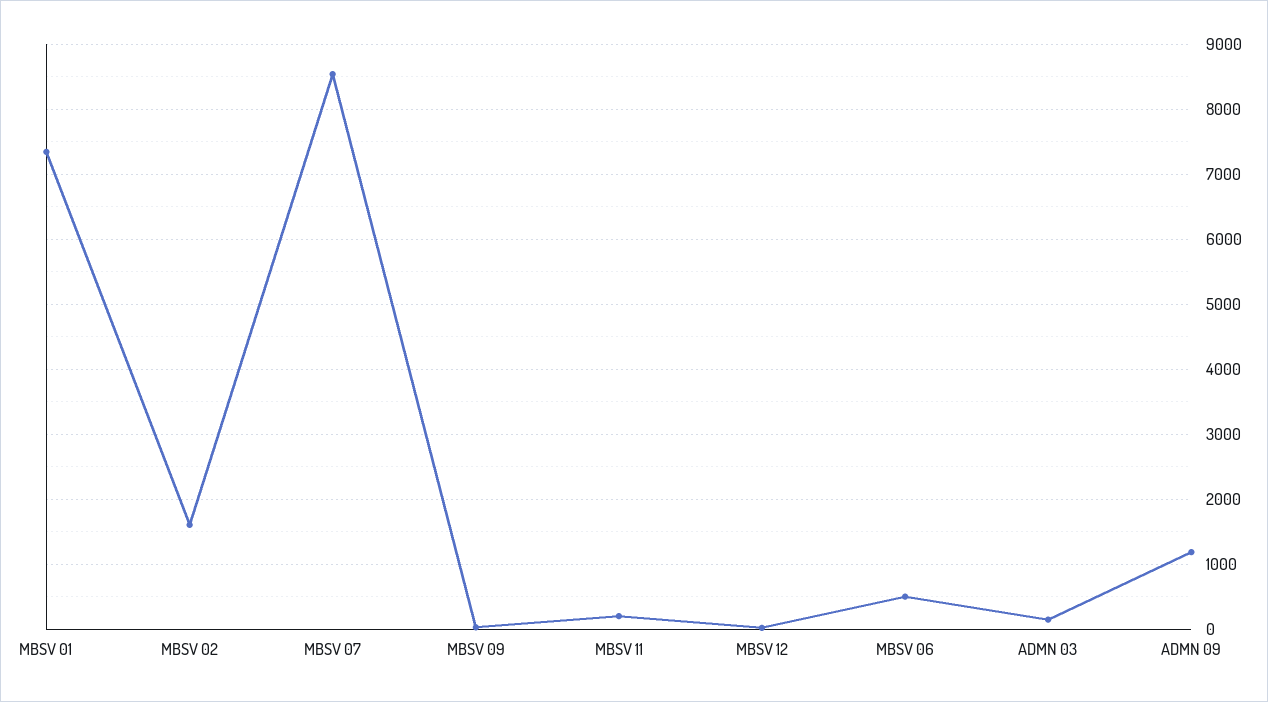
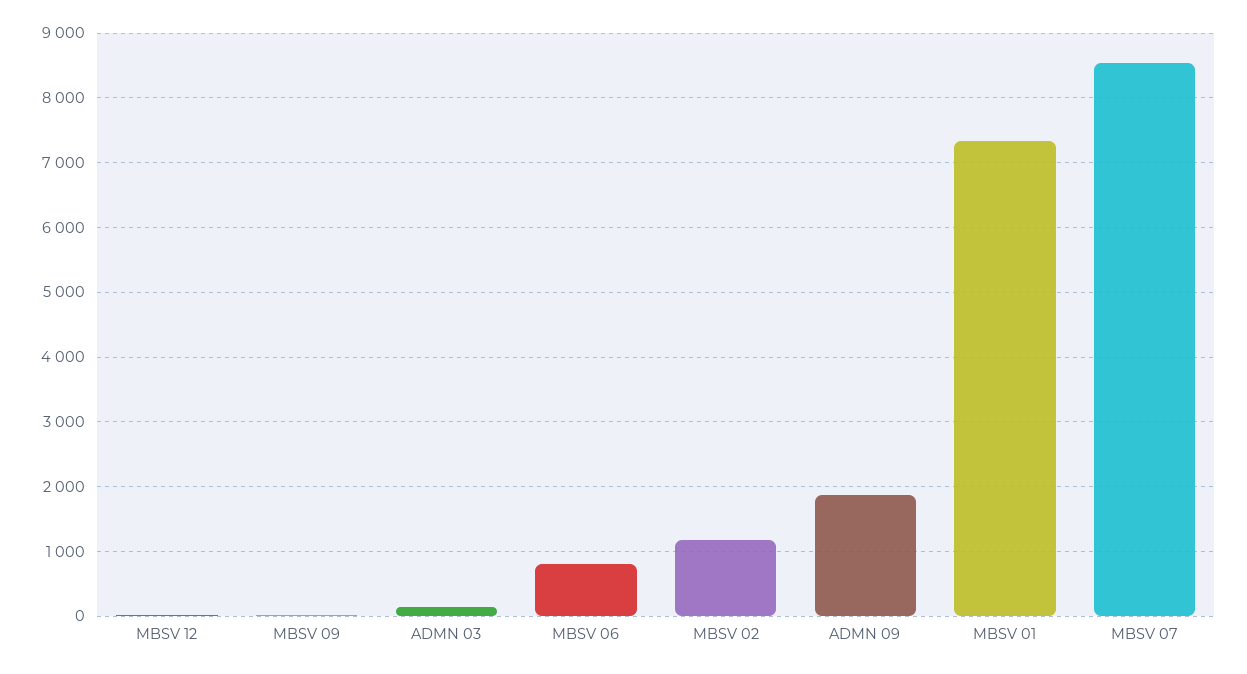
MBSV 02: 1600 -> 1200
MBSV 11: 200 -> none
MBSV 06: 500 -> 800
ADMN 09: 1200 -> 1900

